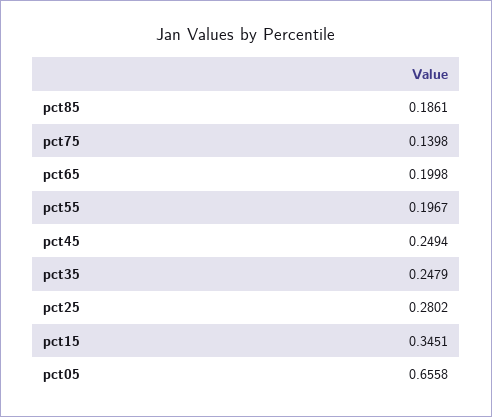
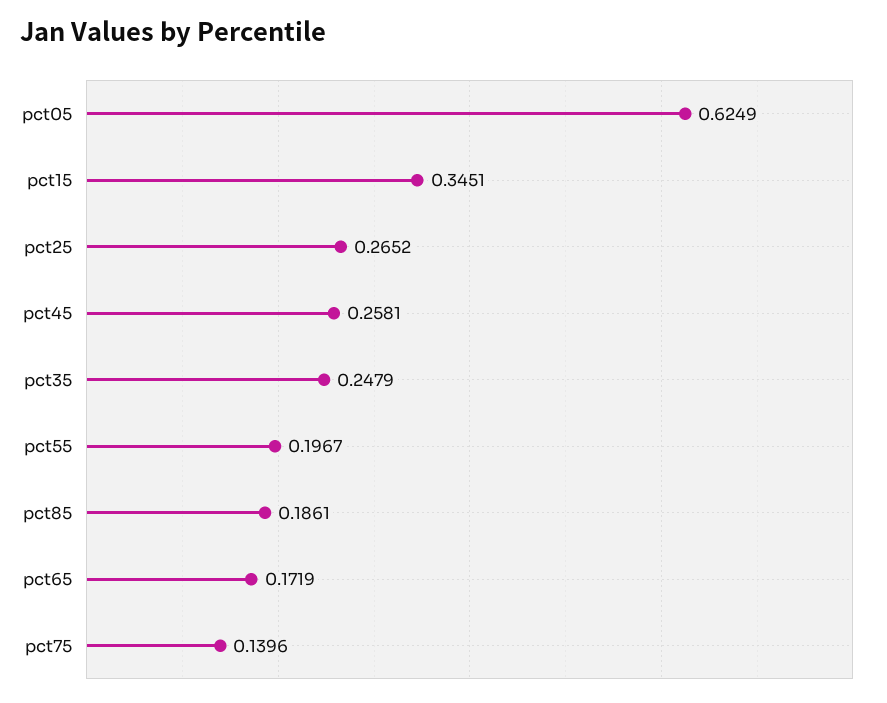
pct75: 0.1398 -> 0.1396
pct65: 0.1998 -> 0.1719
pct45: 0.2494 -> 0.2581
pct25: 0.2802 -> 0.2652
pct05: 0.6558 -> 0.6249

